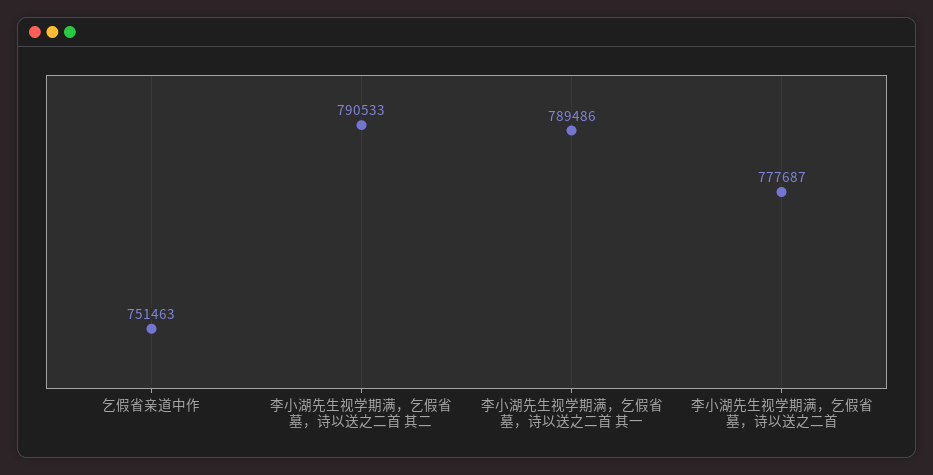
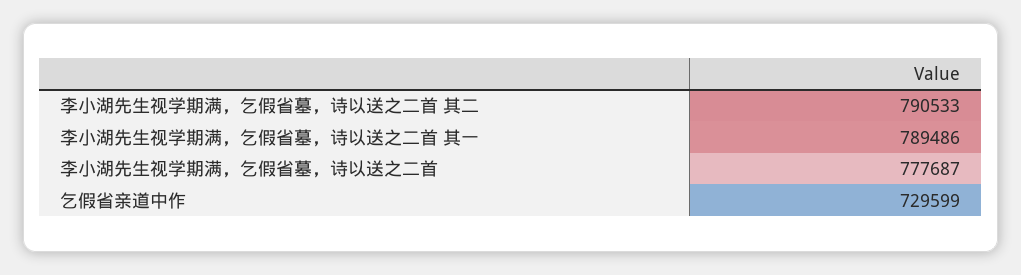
乞假省亲道中作: 751463 -> 729599

